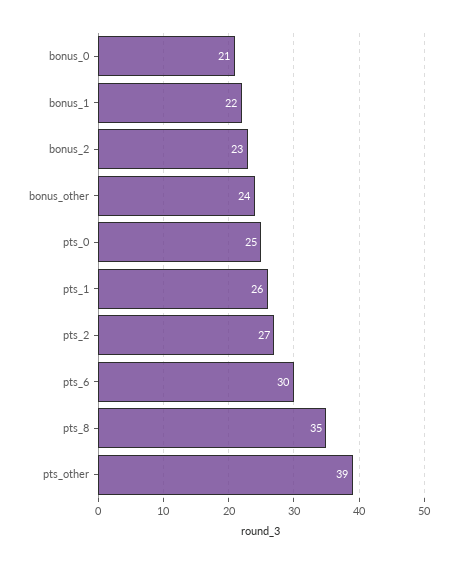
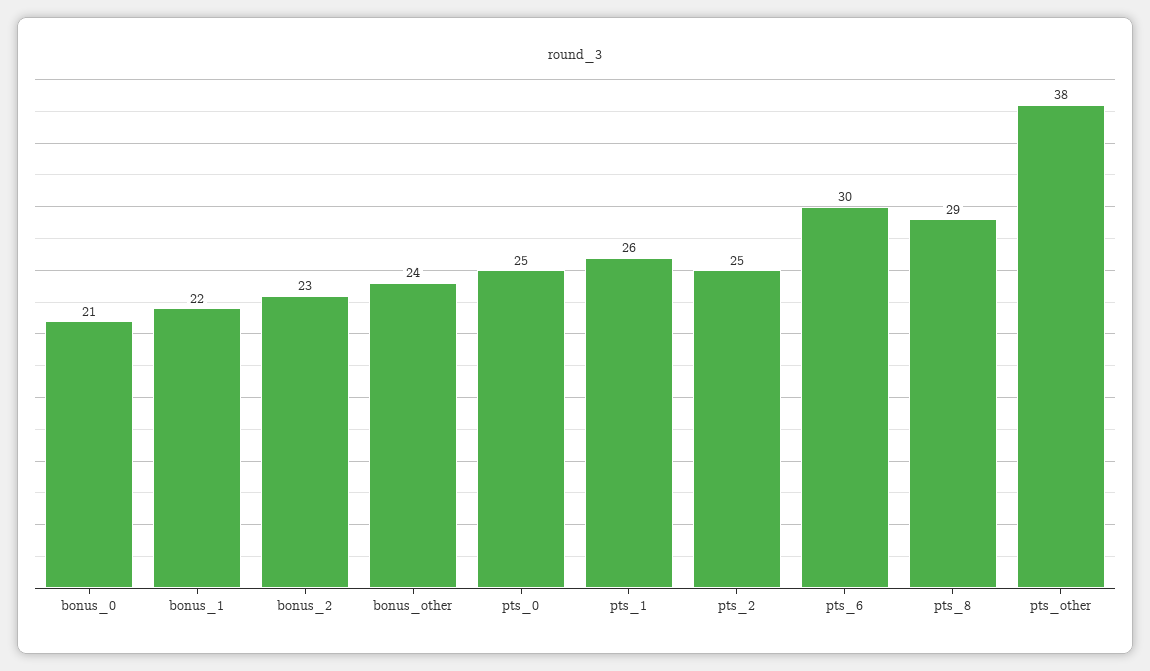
pts_2: 27 -> 25
pts_8: 35 -> 29
pts_other: 39 -> 38

